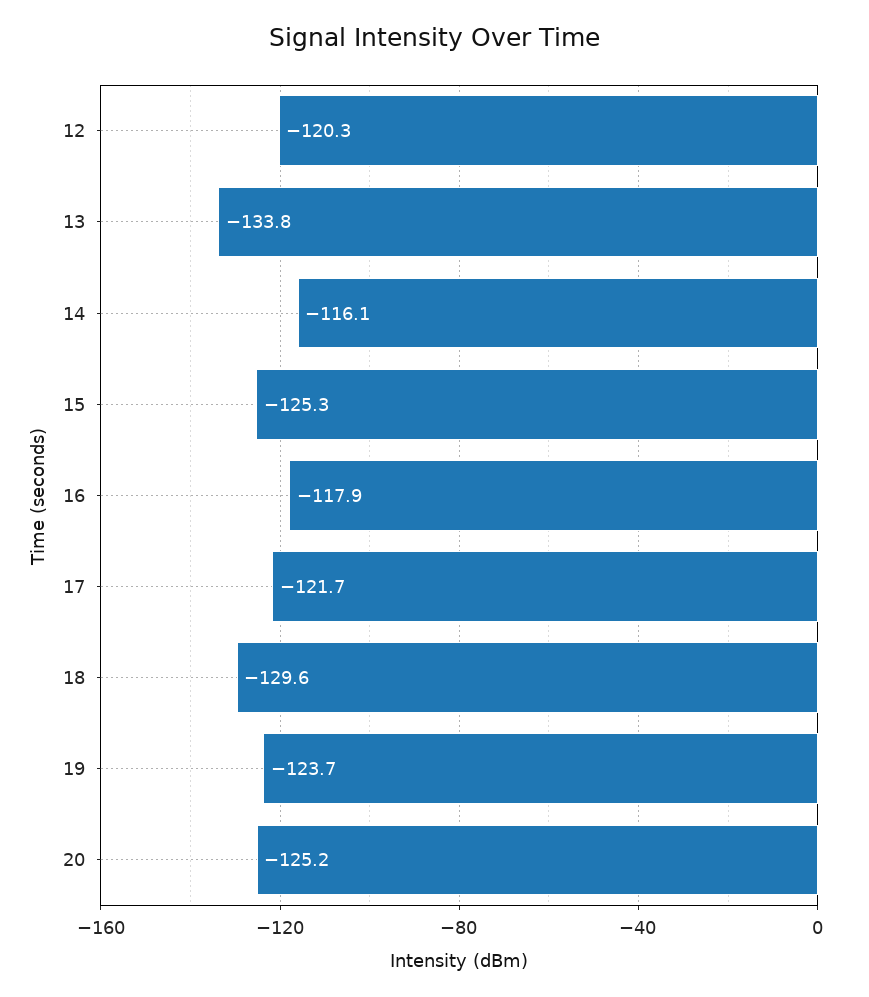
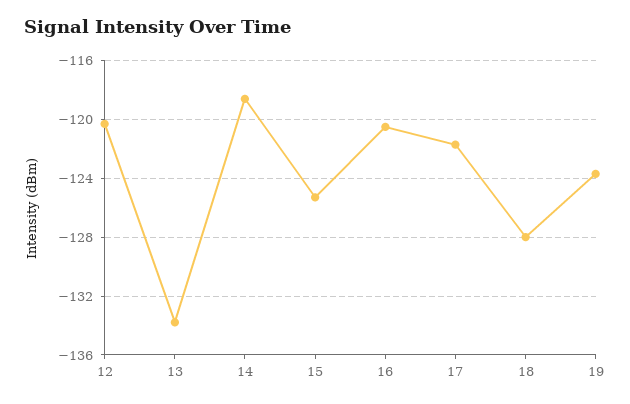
14: -116.1 -> -118.5
16: -117.9 -> -120.5
18: -129.6 -> -128
20: -125.2 -> none

